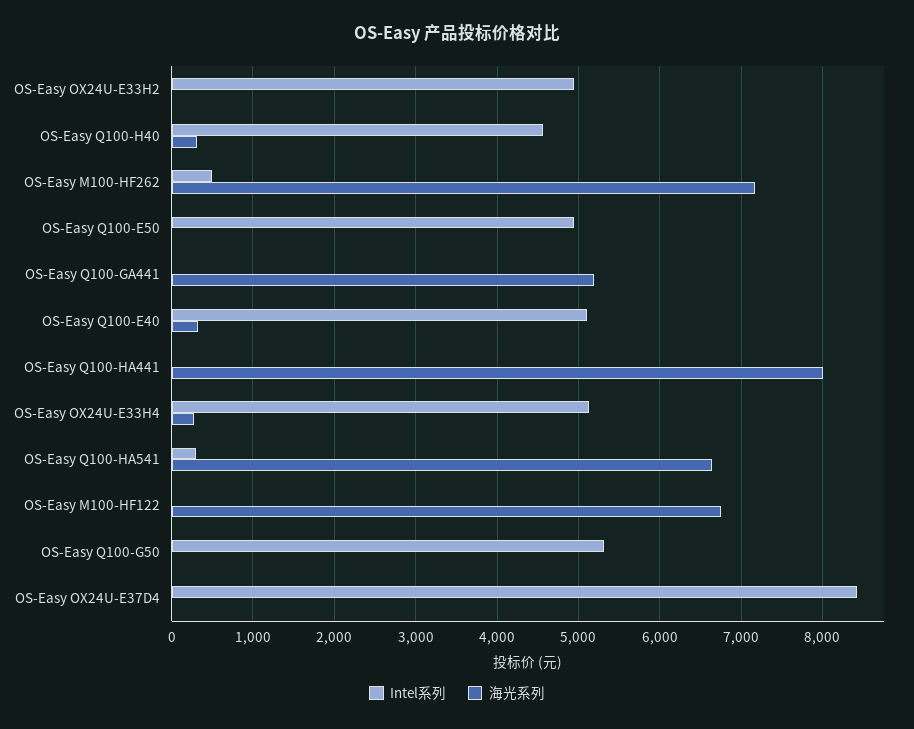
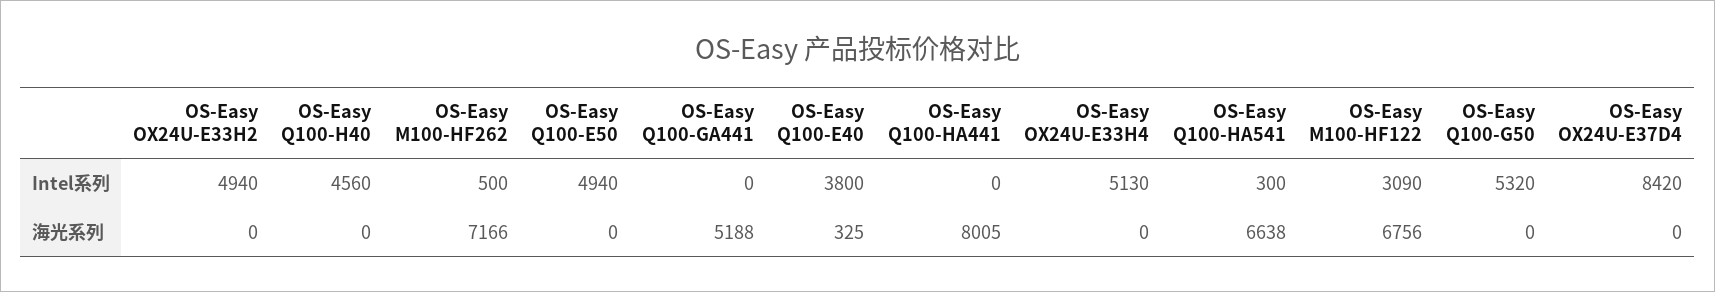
海光系列, OS-Easy Q100-H40: 300 -> 0
Intel系列, OS-Easy Q100-E40: 5100 -> 3800
海光系列, OS-Easy OX24U-E33H4: 300 -> 0
Intel系列, OS-Easy M100-HF122: 0 -> 3090

